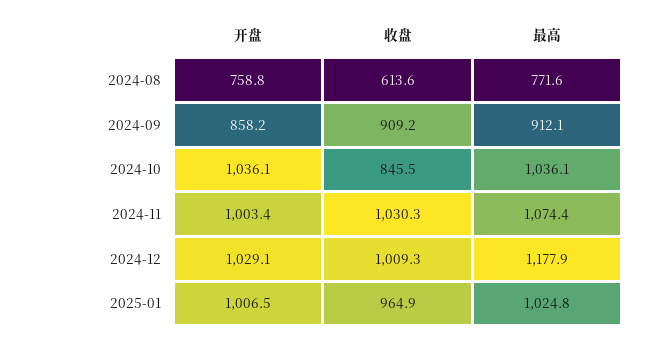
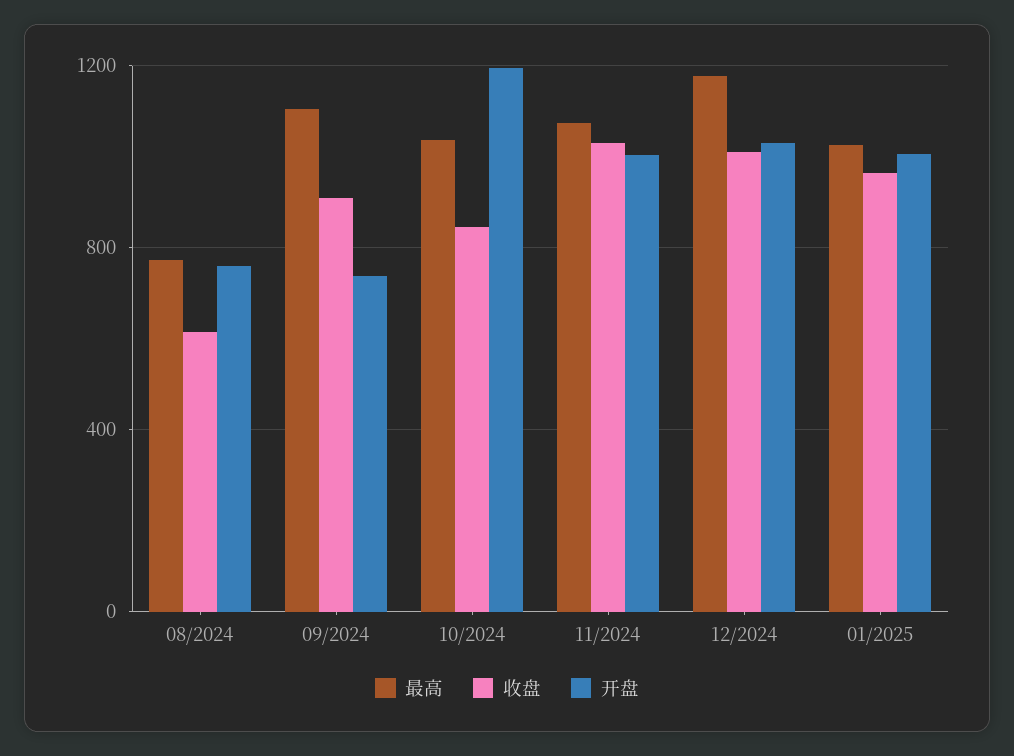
开盘, 2024-09: 858.2 -> 750
最高, 2024-09: 912.1 -> 1100
开盘, 2024-10: 1036.1 -> 1200

